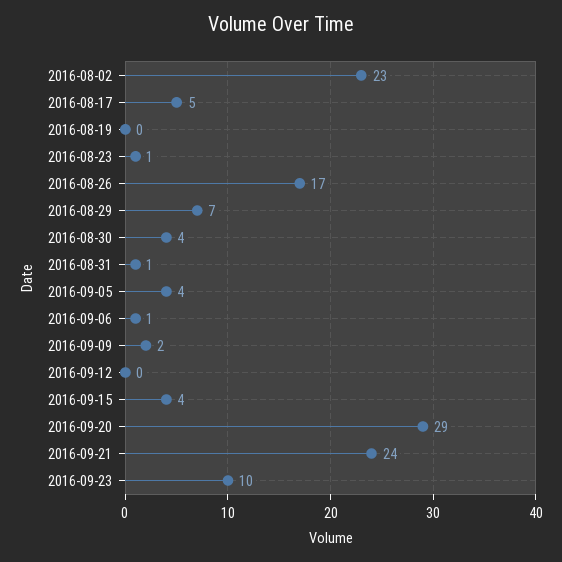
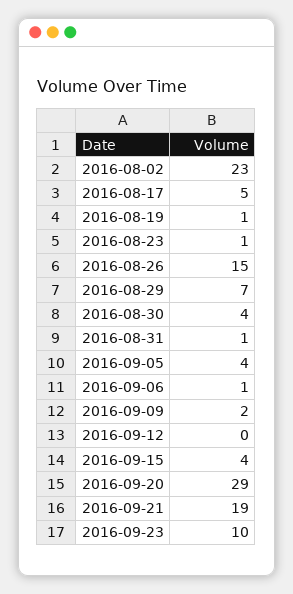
2016-08-19: 0 -> 1
2016-08-26: 17 -> 15
2016-09-21: 24 -> 19

